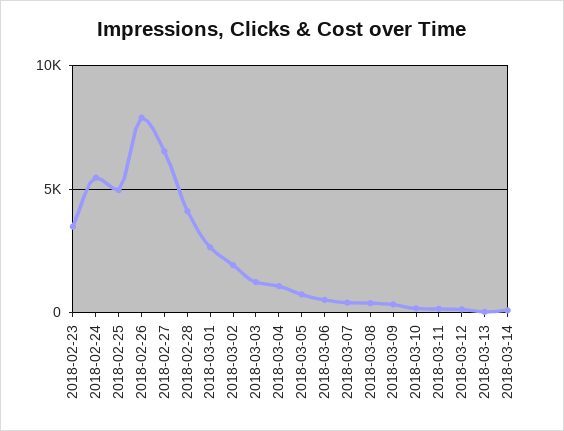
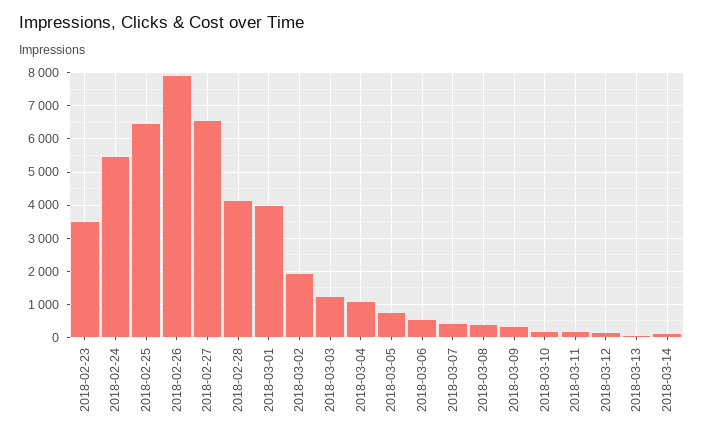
2018-02-25: 5000 -> 6400
2018-03-01: 2500 -> 4000

